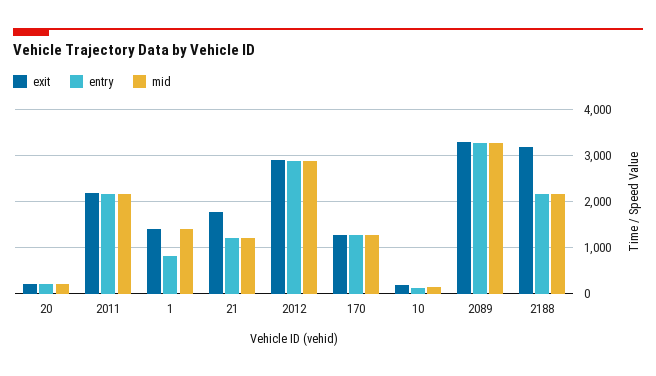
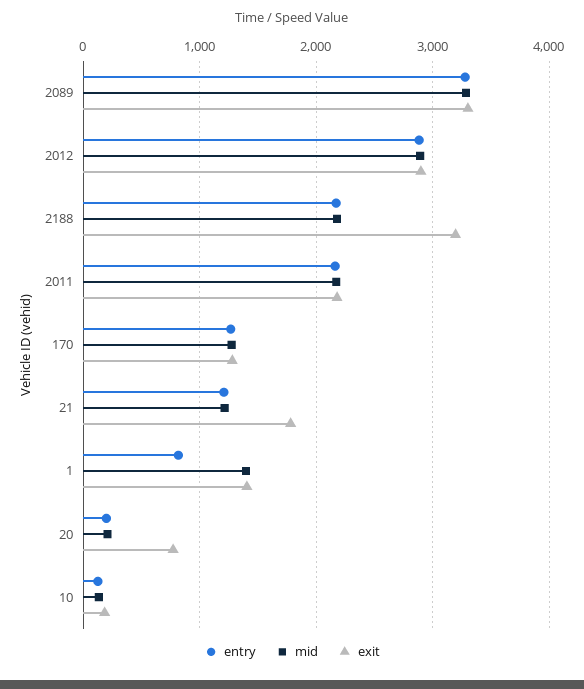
exit, 20: 200 -> 800

